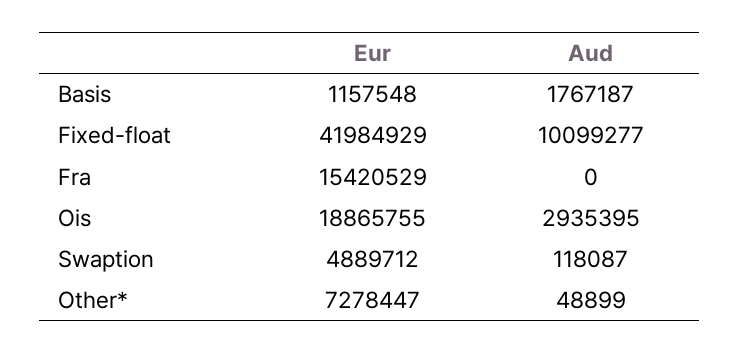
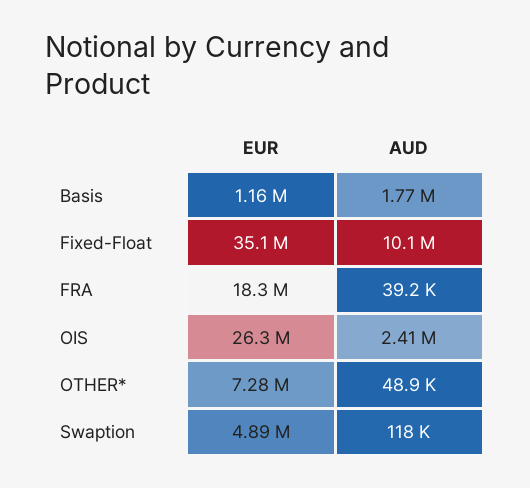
Eur, Fixed-float: 41984929 -> 35100000
Eur, Fra: 15420529 -> 18300000
Aud, Fra: 0 -> 39200
Eur, Ois: 18865755 -> 26300000
Aud, Ois: 2935395 -> 2410000

